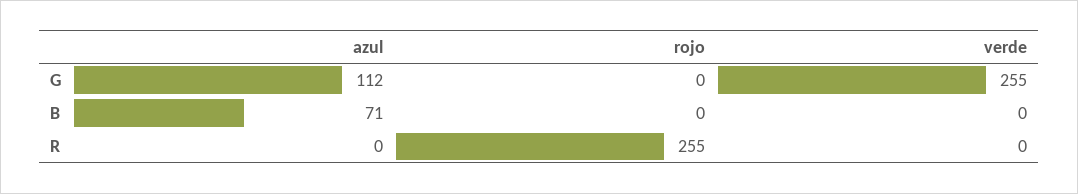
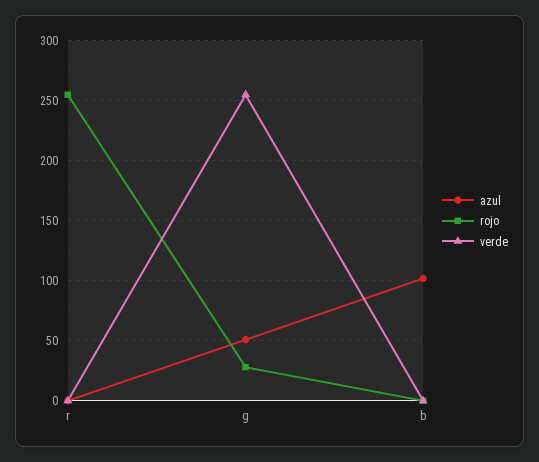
azul, G: 112 -> 50
rojo, G: 0 -> 30
azul, B: 71 -> 100

